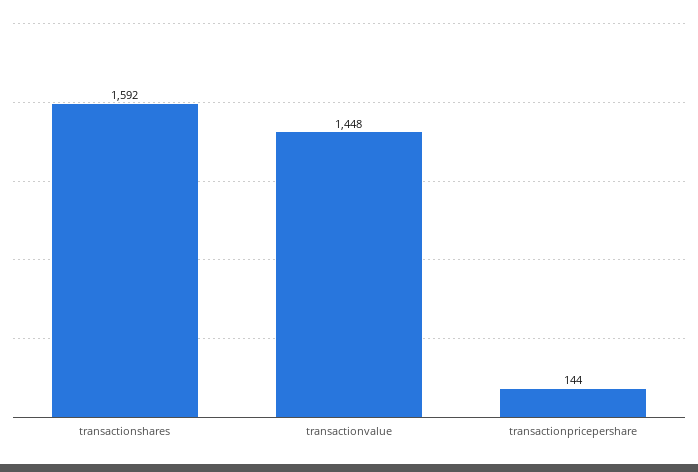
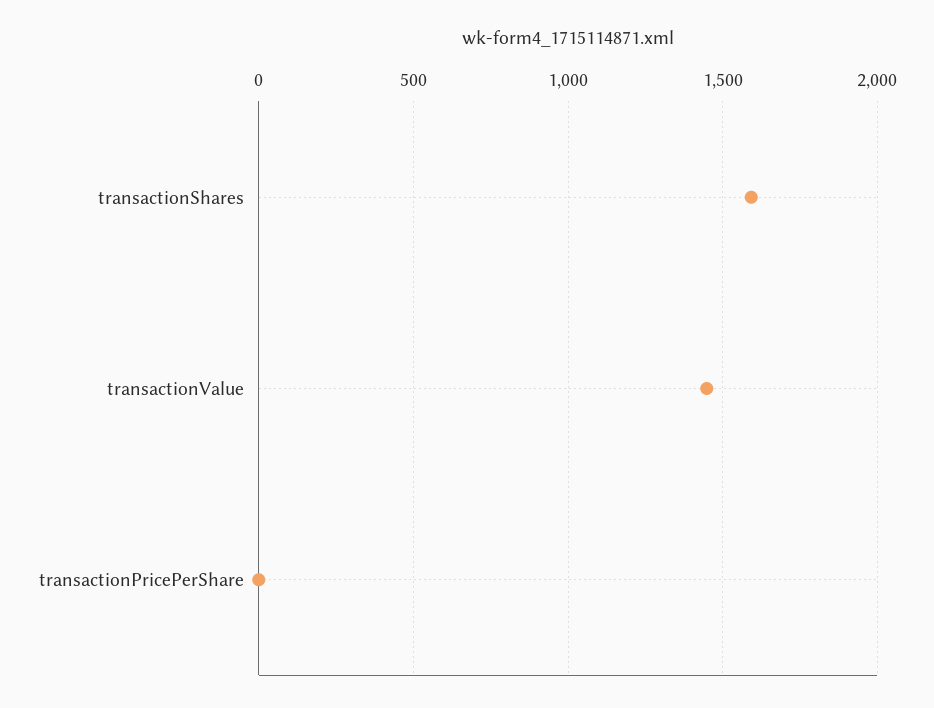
transactionpricepershare: 144 -> 0

